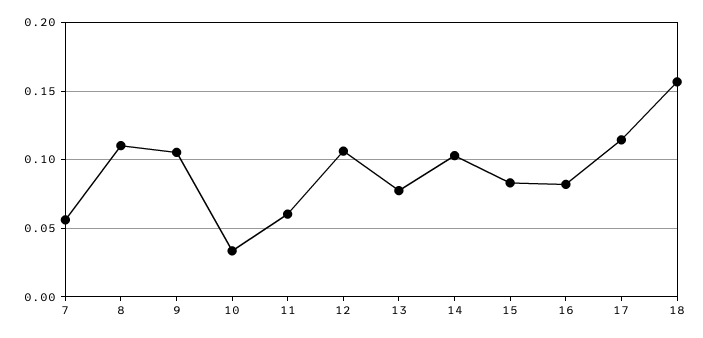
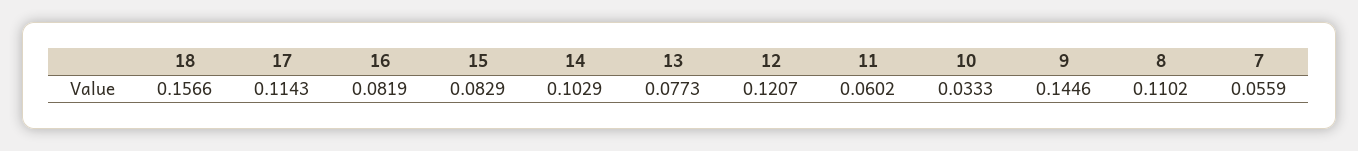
9: 0.105 -> 0.1446
12: 0.105 -> 0.1207

